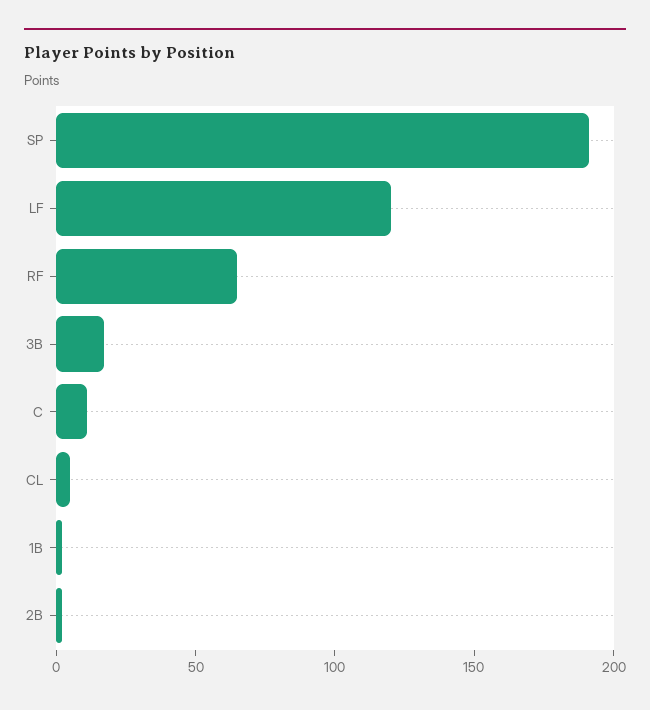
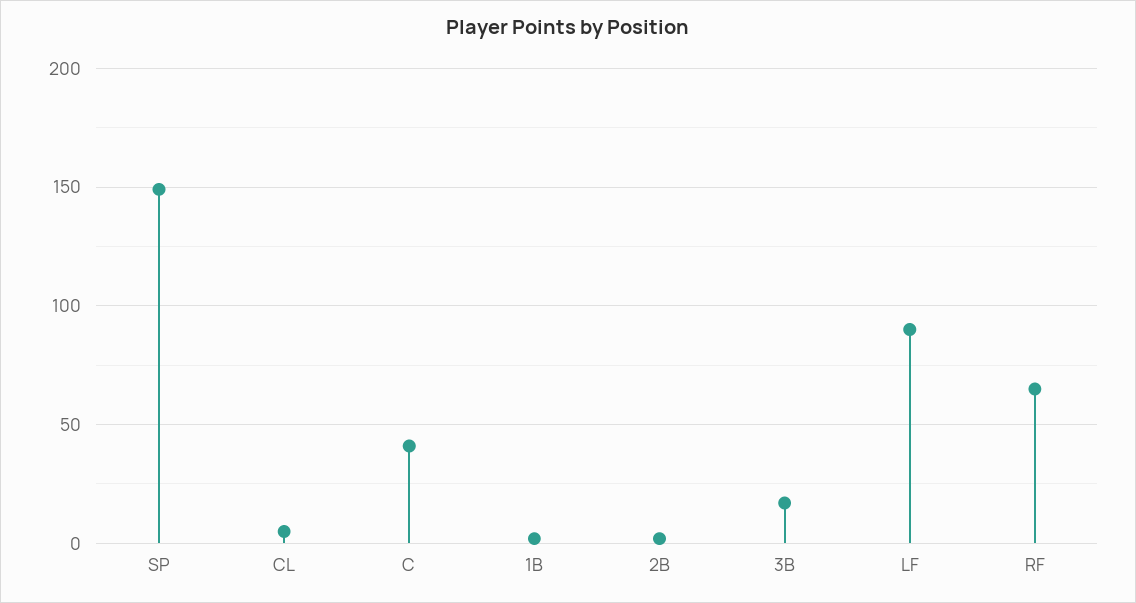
SP: 190 -> 150
LF: 120 -> 90
C: 10 -> 40

